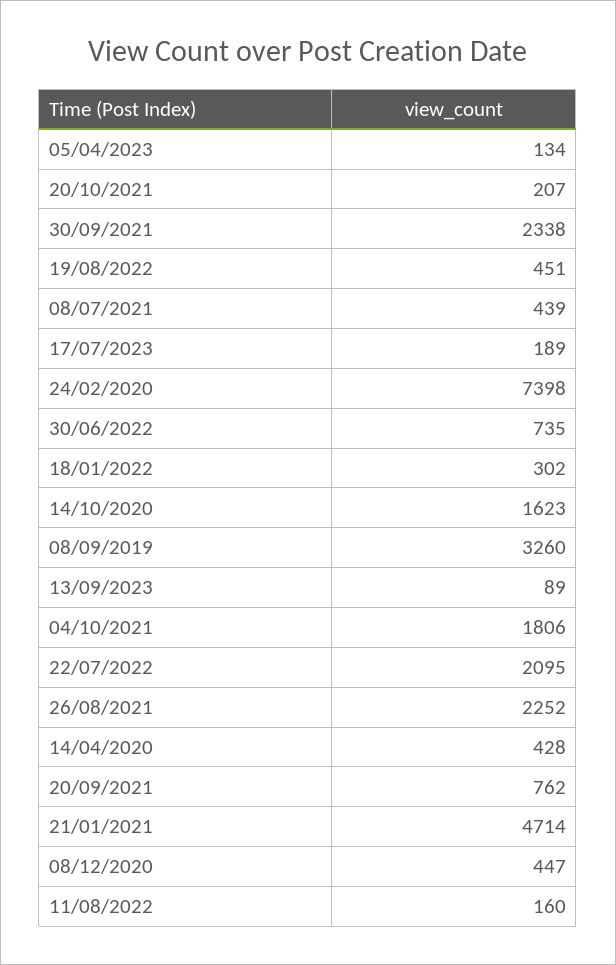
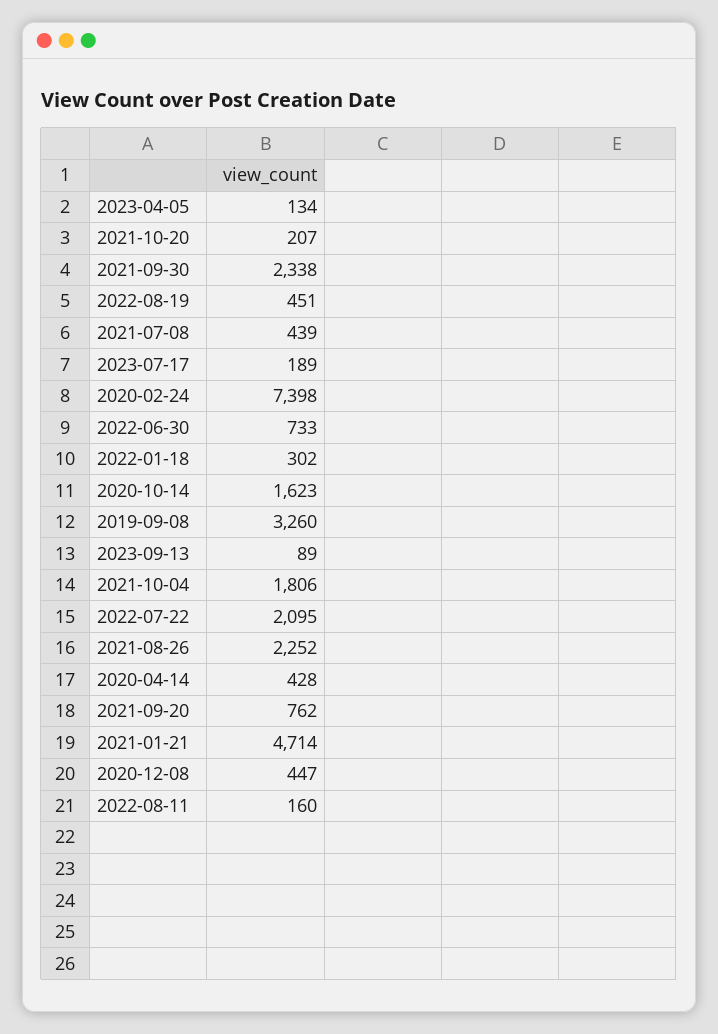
30/06/2022: 735 -> 733

